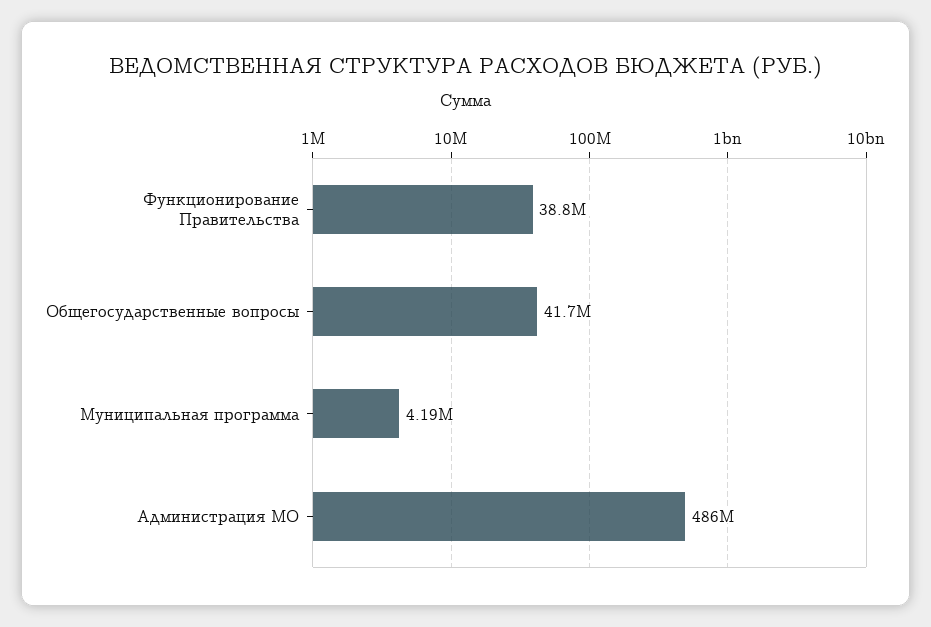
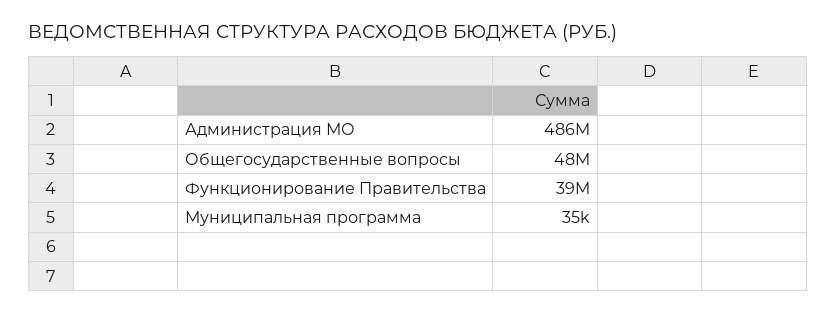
Общегосударственные вопросы: 41700000 -> 48000000
Муниципальная программа: 4190000 -> 35000

